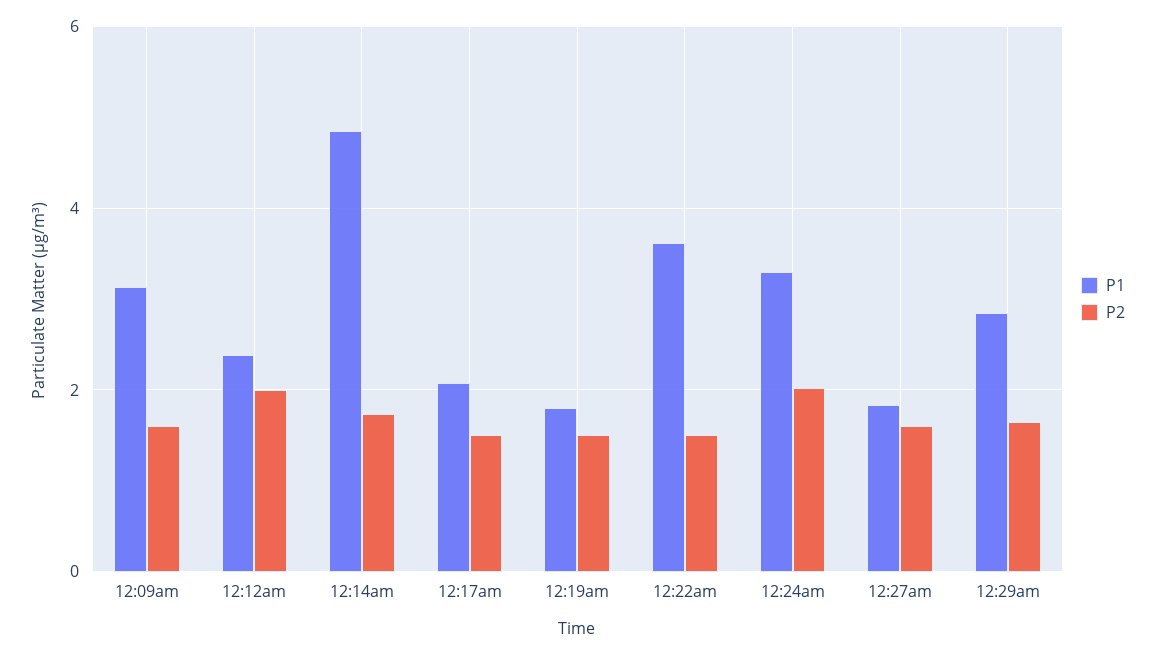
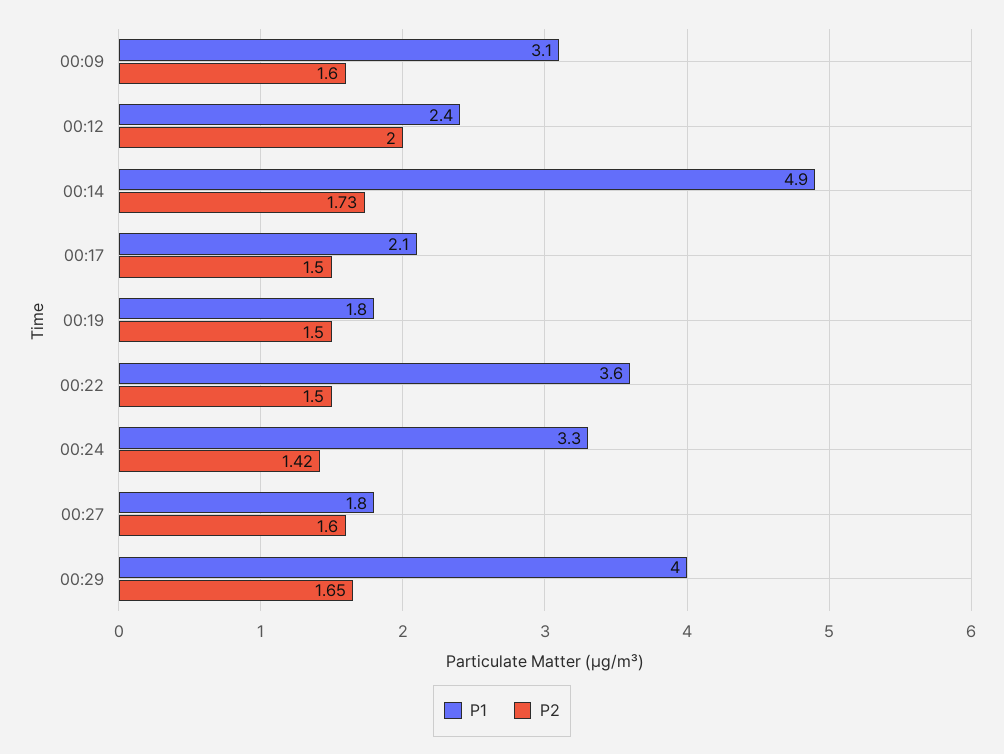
P2, 12:24am: 2 -> 1.42
P1, 12:29am: 2.8 -> 4

